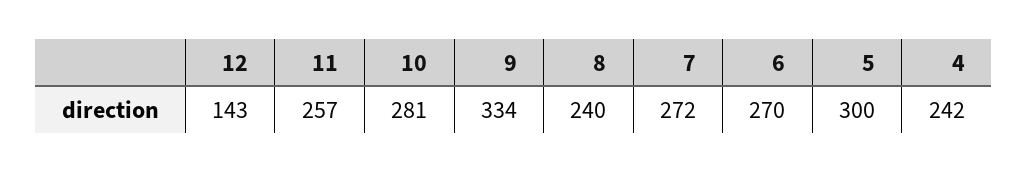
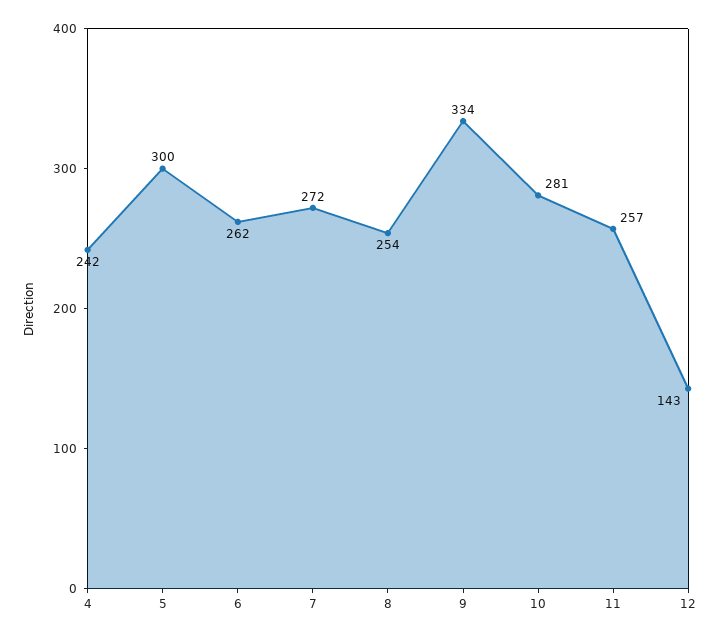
8: 240 -> 254
6: 270 -> 262

